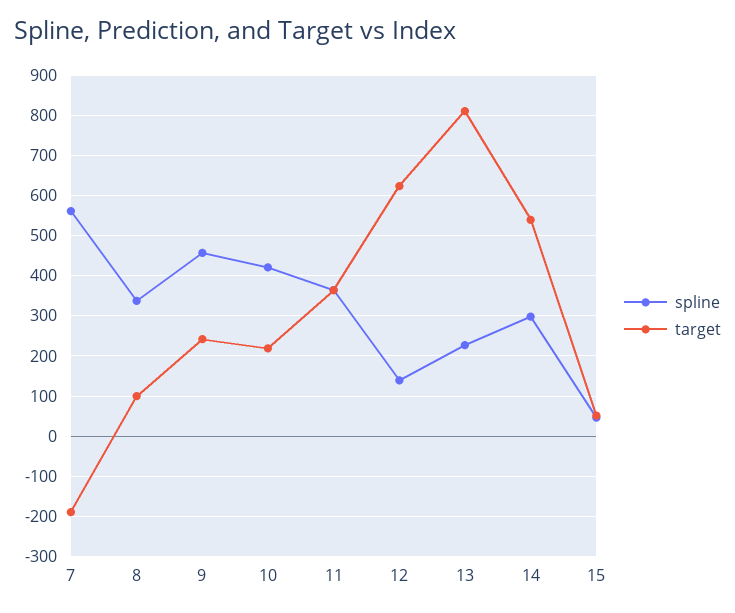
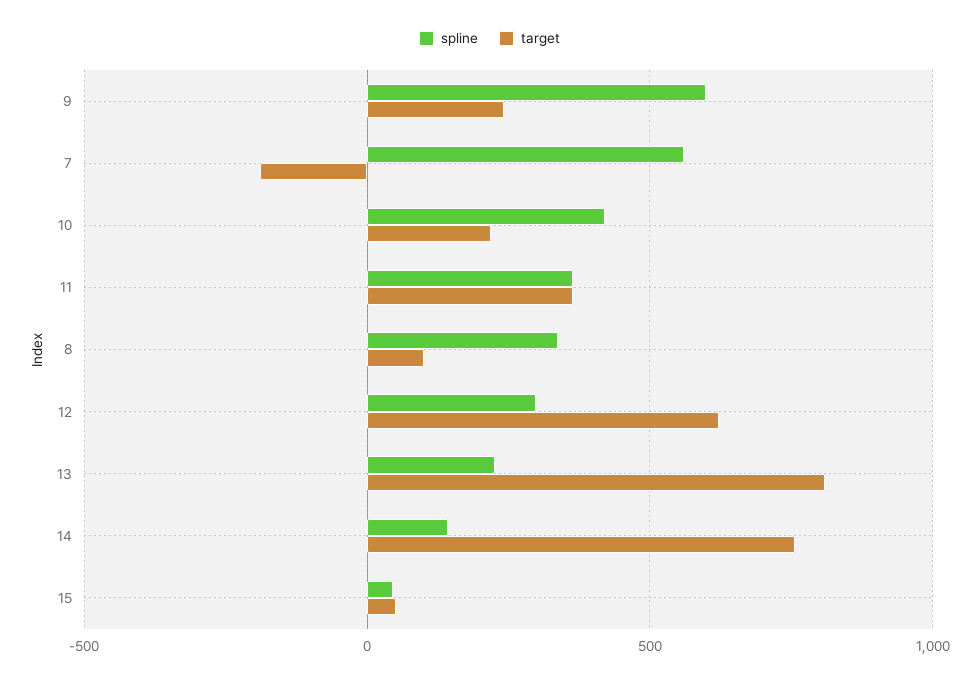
spline, 9: 460 -> 600
spline, 12: 140 -> 300
spline, 14: 300 -> 150
target, 14: 540 -> 750

